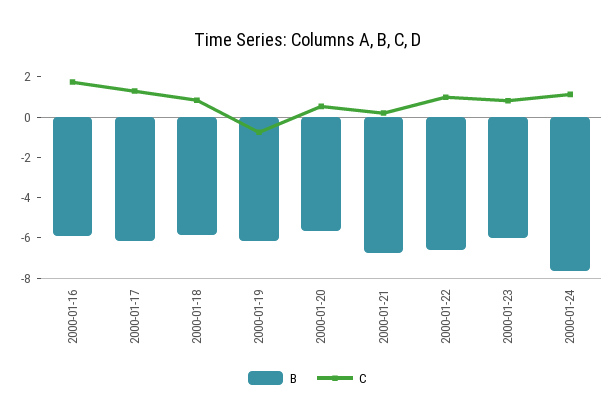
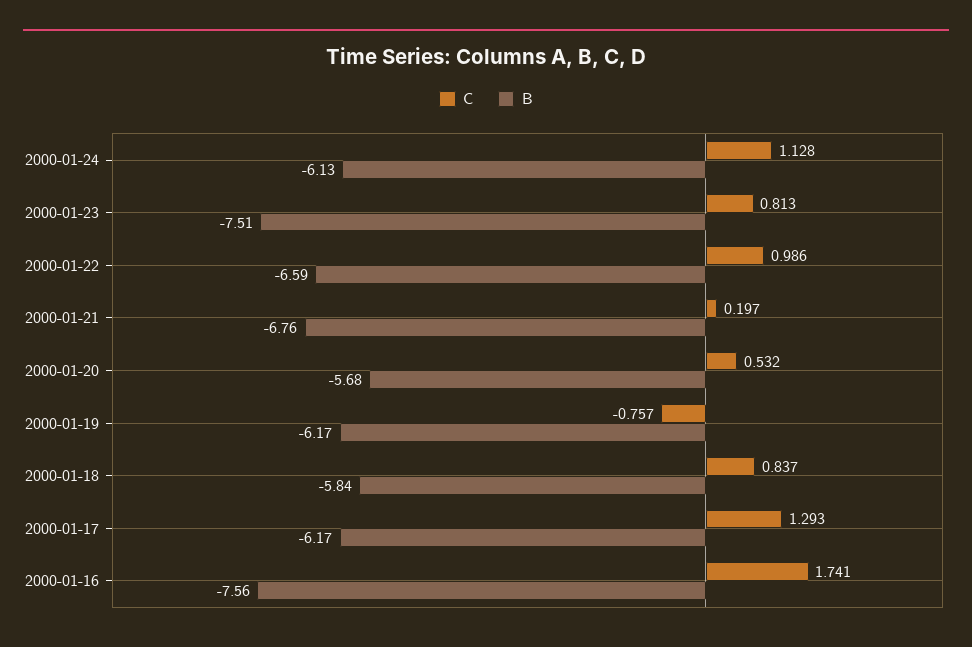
B, 2000-01-16: -6 -> -7.56
B, 2000-01-23: -6 -> -7.51
B, 2000-01-24: -7.5 -> -6.13

